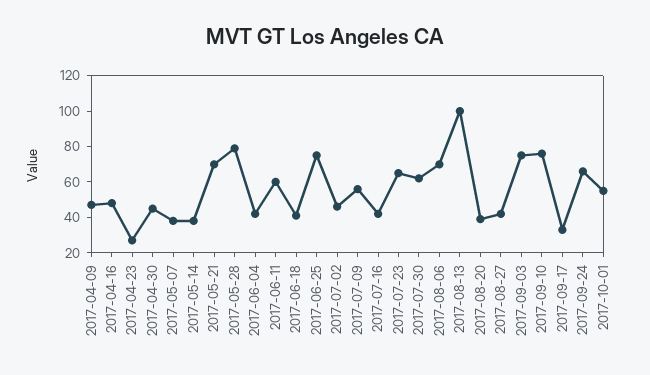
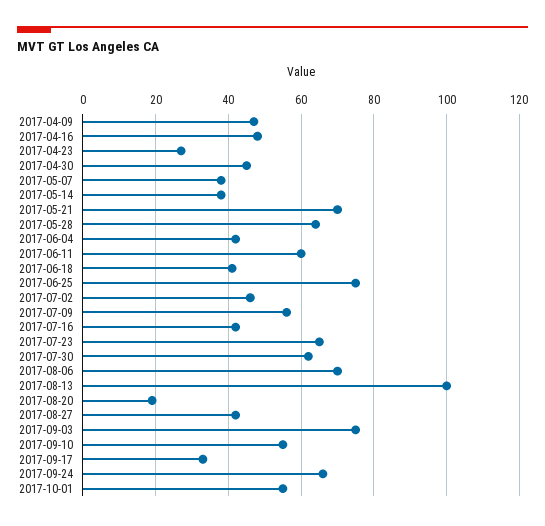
2017-05-28: 80 -> 65
2017-08-20: 40 -> 20
2017-09-10: 75 -> 55

